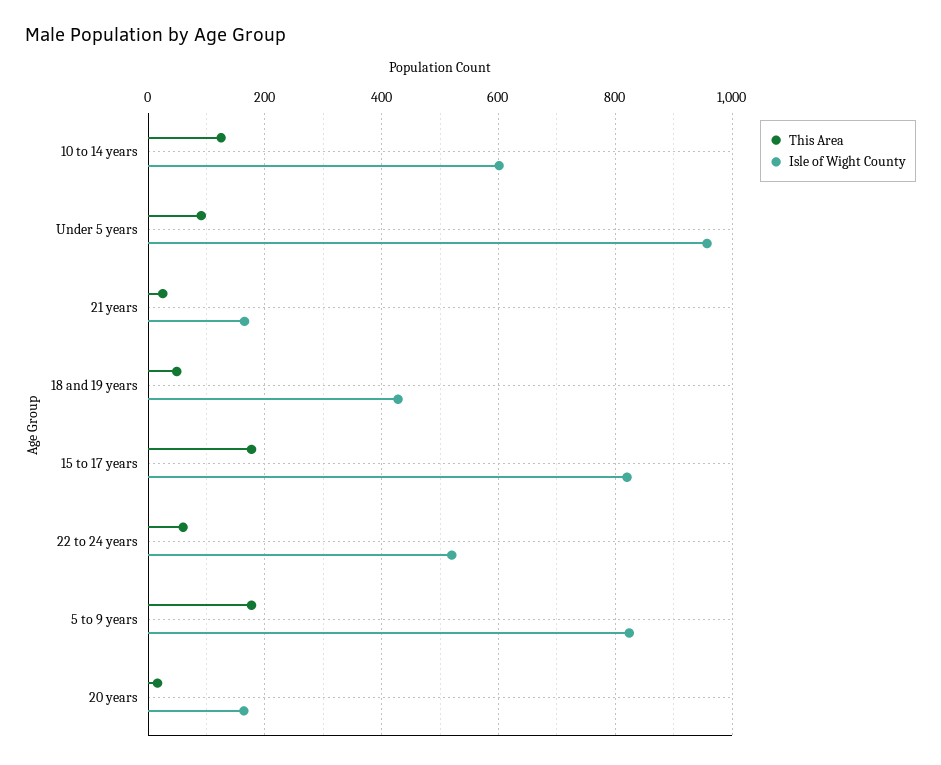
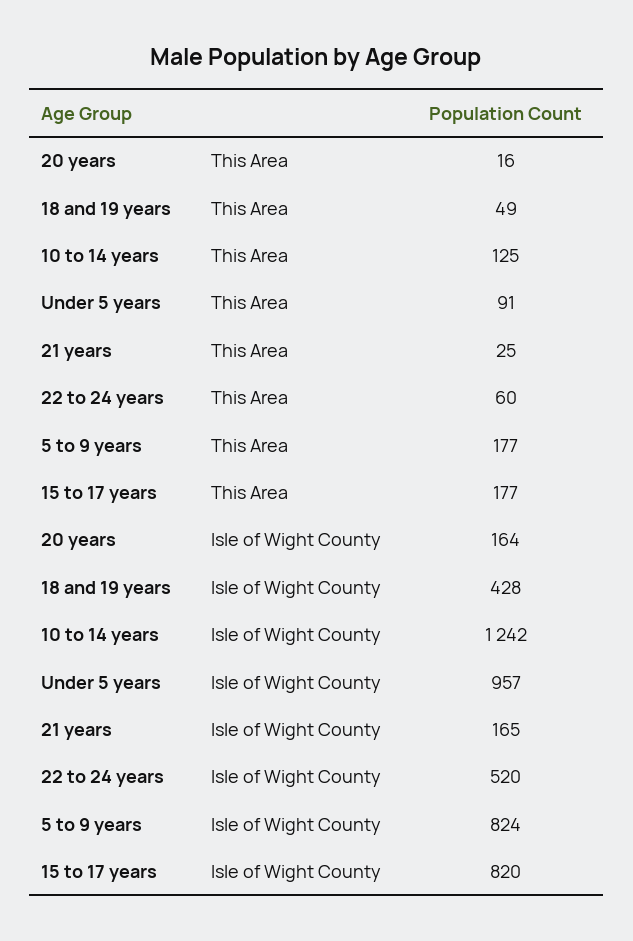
Isle of Wight County, 10 to 14 years: 600 -> 1242

